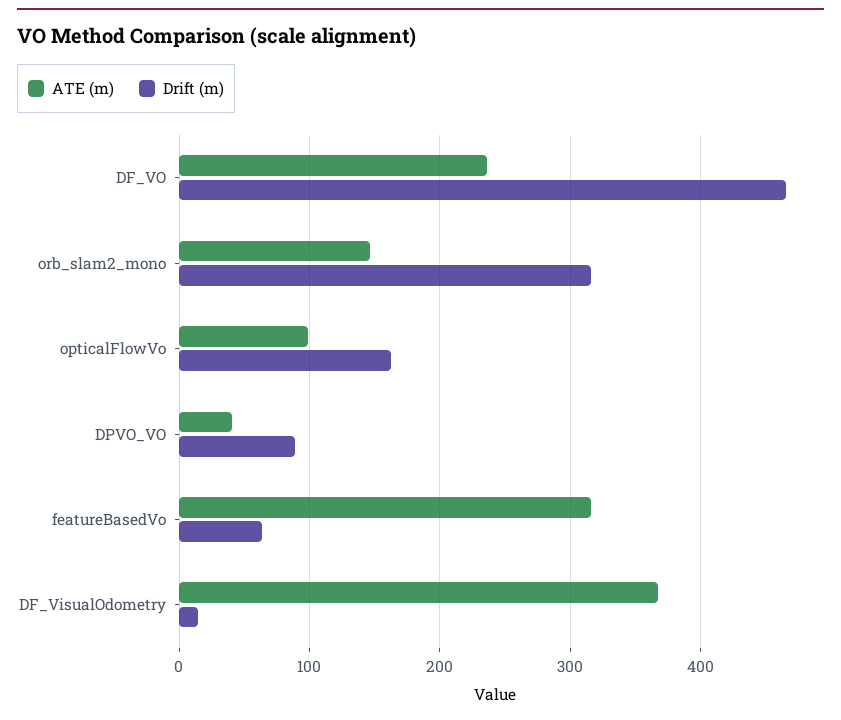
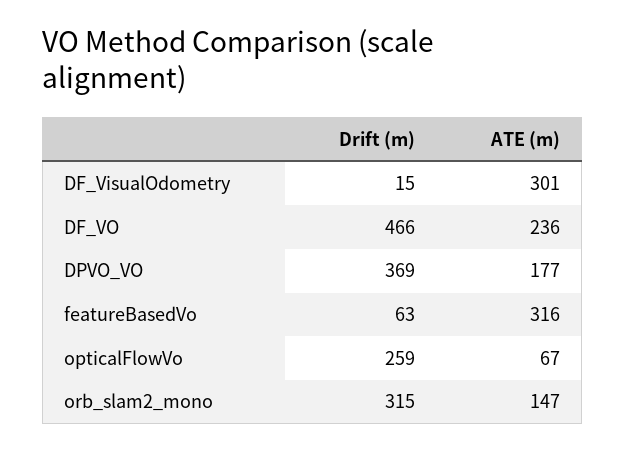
ATE (m), opticalFlowVo: 100 -> 67
Drift (m), opticalFlowVo: 160 -> 259
ATE (m), DPVO_VO: 40 -> 177
Drift (m), DPVO_VO: 90 -> 369
ATE (m), DF_VisualOdometry: 370 -> 301

